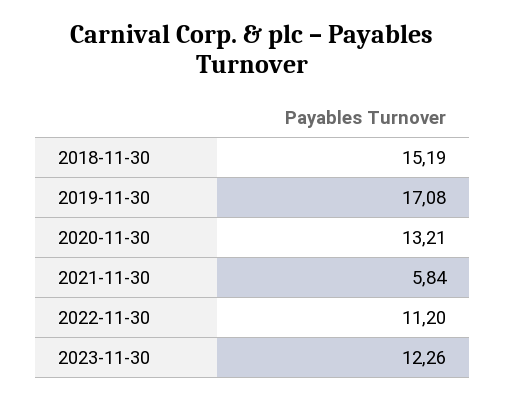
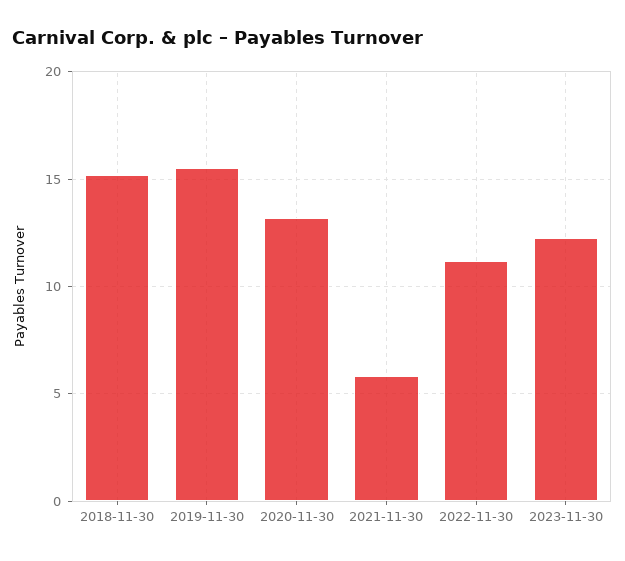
2019-11-30: 17.08 -> 15.5

